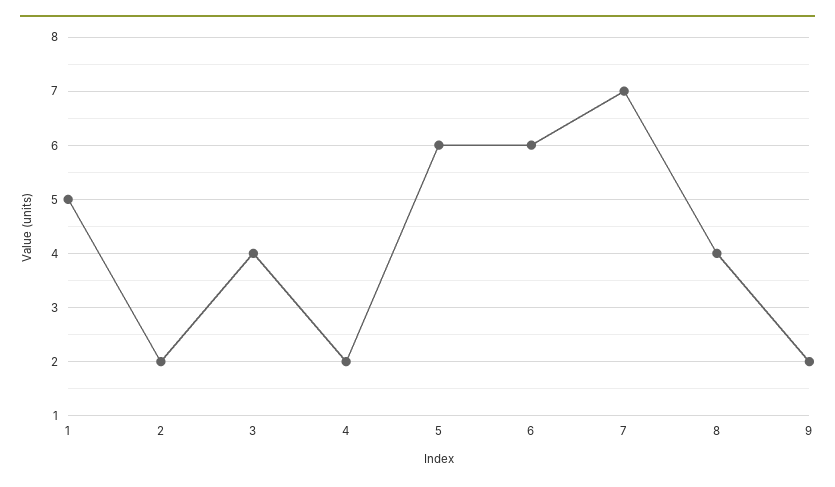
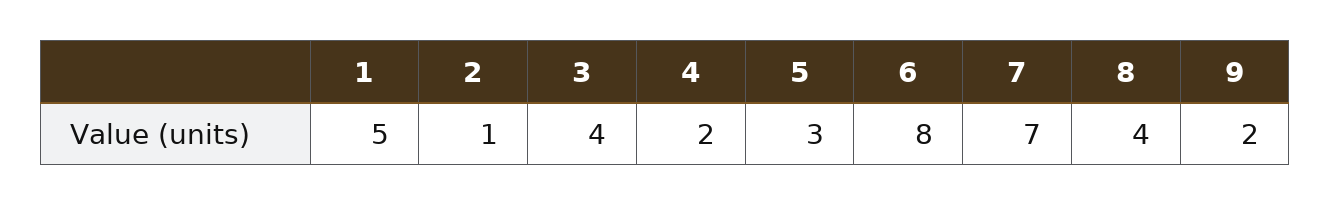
2: 2 -> 1
5: 6 -> 3
6: 6 -> 8

